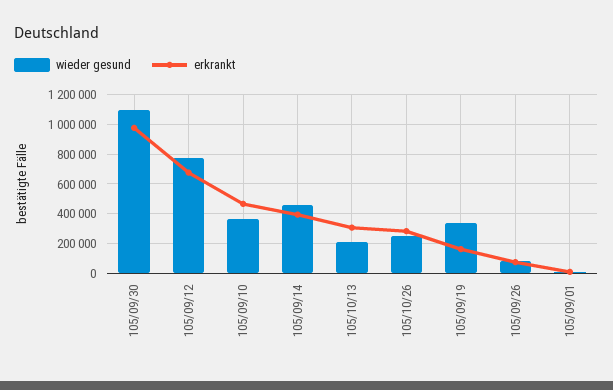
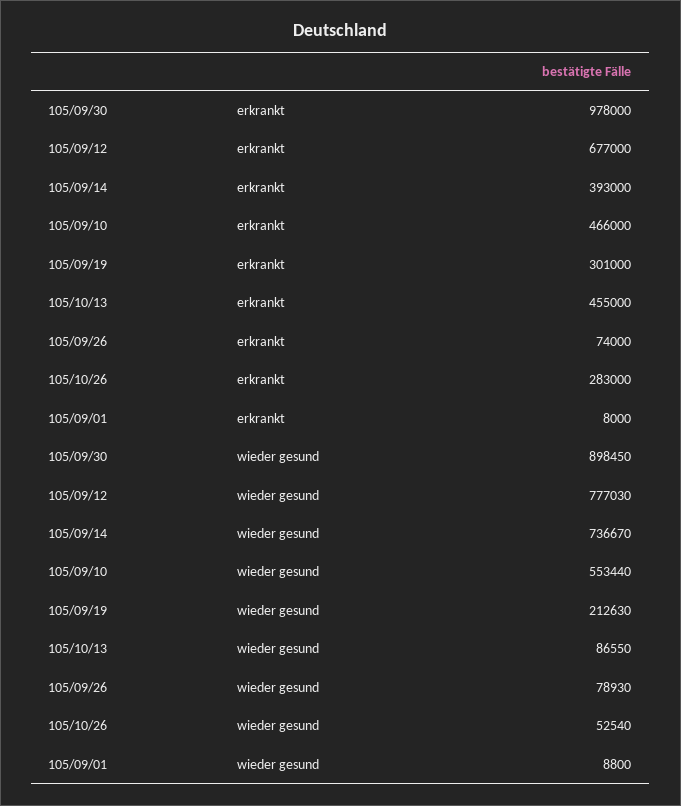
wieder gesund, 105/09/30: 1100000 -> 898450
wieder gesund, 105/09/10: 350000 -> 553440
wieder gesund, 105/09/14: 450000 -> 736670
wieder gesund, 105/10/13: 200000 -> 86550
erkrankt, 105/10/13: 300000 -> 455000
wieder gesund, 105/10/26: 250000 -> 52540
wieder gesund, 105/09/19: 350000 -> 212630
erkrankt, 105/09/19: 150000 -> 301000

